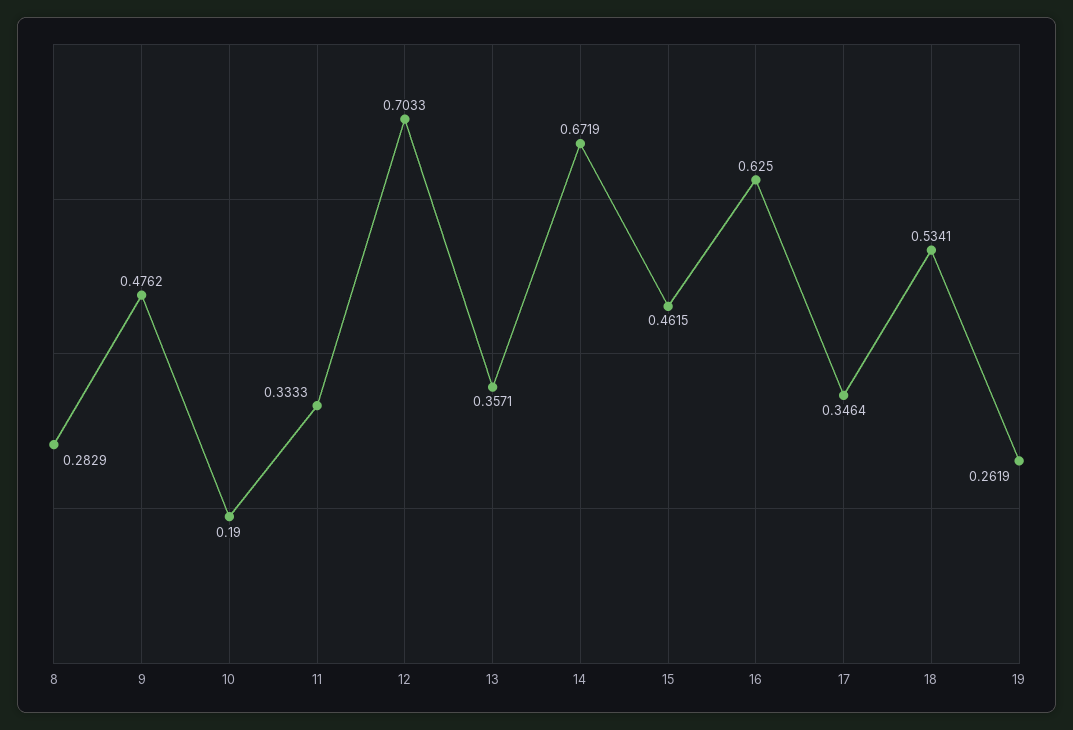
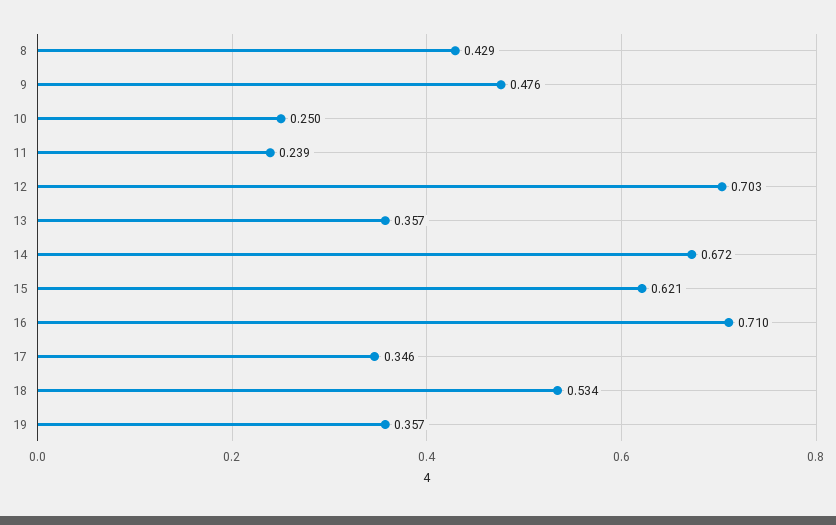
8: 0.2829 -> 0.429
10: 0.19 -> 0.25
11: 0.3333 -> 0.239
15: 0.4615 -> 0.621
16: 0.625 -> 0.71
19: 0.2619 -> 0.357

